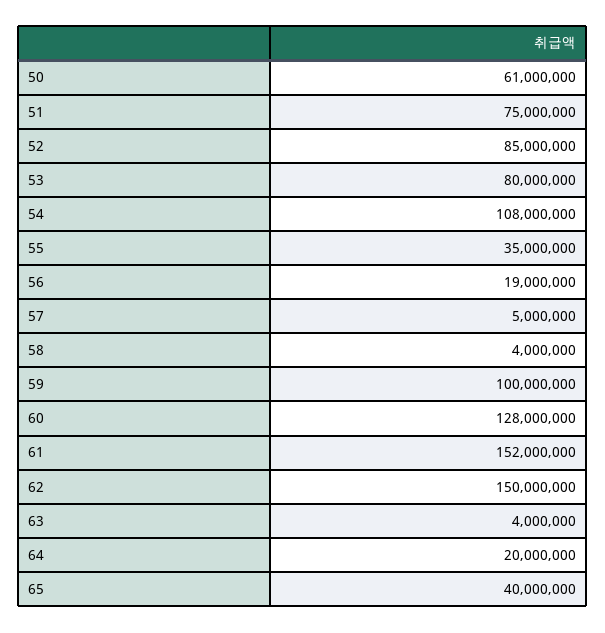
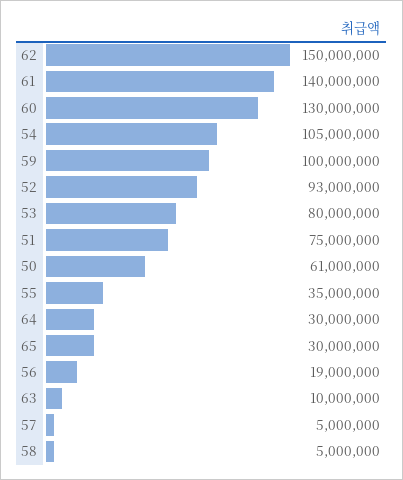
52: 85000000 -> 93000000
54: 108000000 -> 105000000
58: 4000000 -> 5000000
60: 128000000 -> 130000000
61: 152000000 -> 140000000
63: 4000000 -> 10000000
64: 20000000 -> 30000000
65: 40000000 -> 30000000

